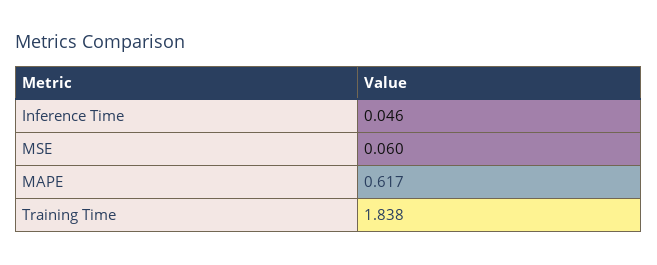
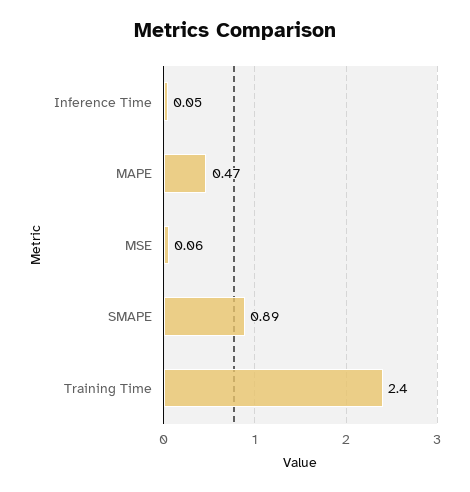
MAPE: 0.617 -> 0.47
Training Time: 1.838 -> 2.4
SMAPE: none -> 0.89

